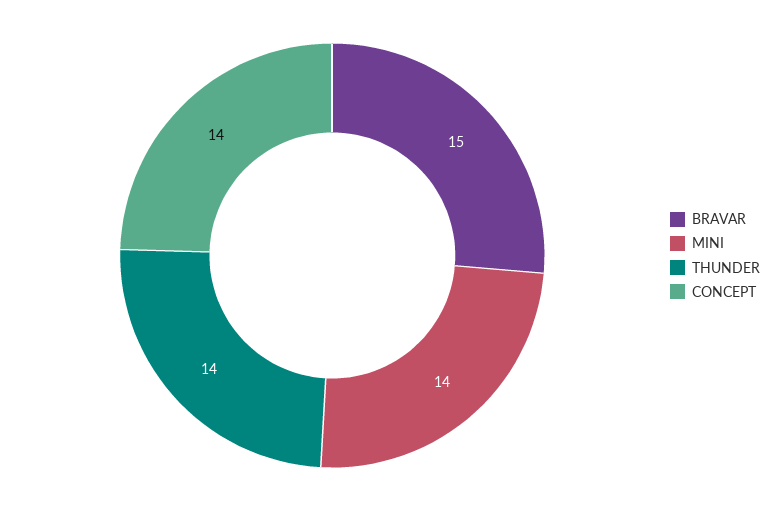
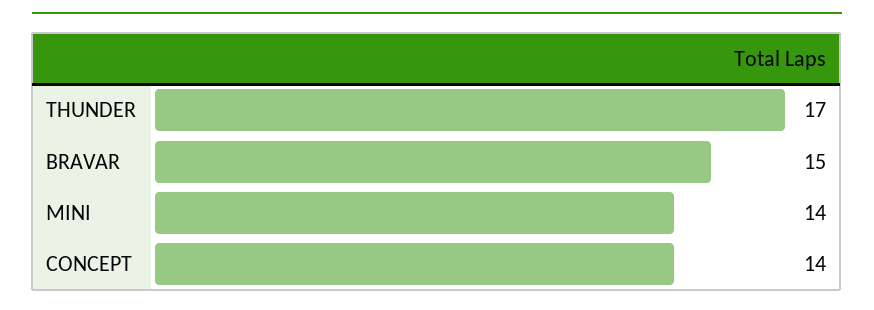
THUNDER: 14 -> 17

